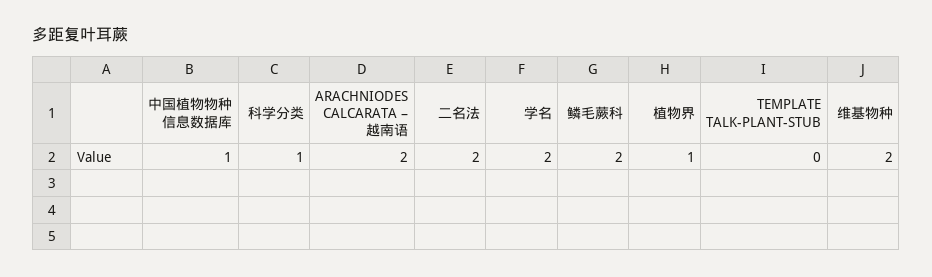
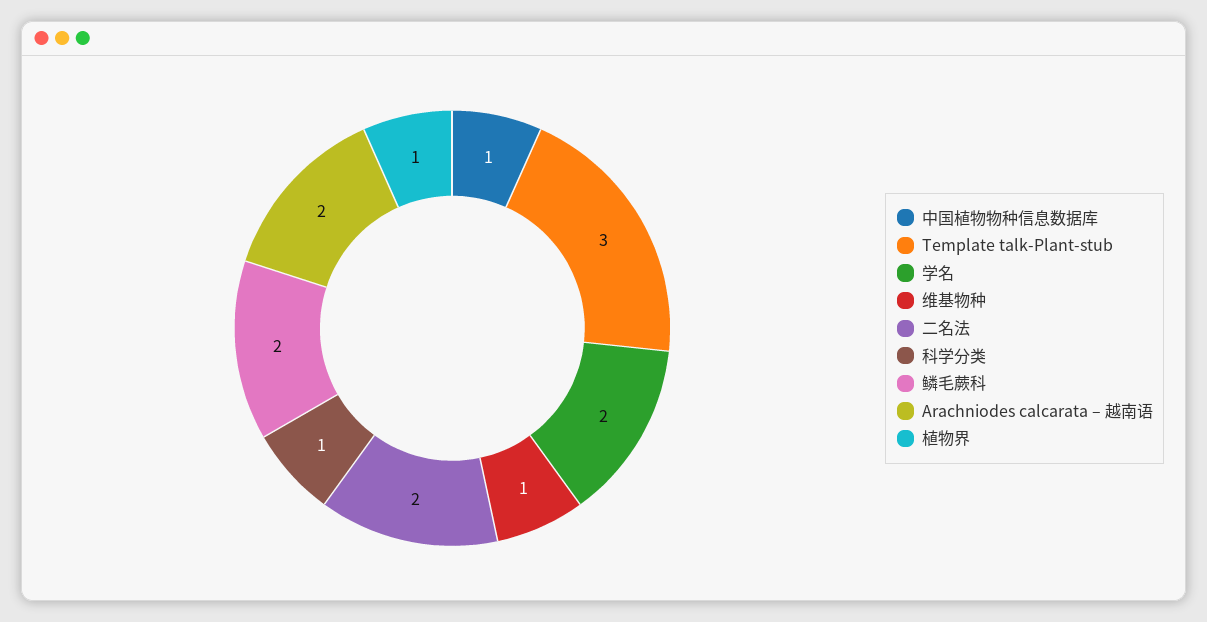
TEMPLATE TALK-PLANT-STUB: 0 -> 3
维基物种: 2 -> 1

